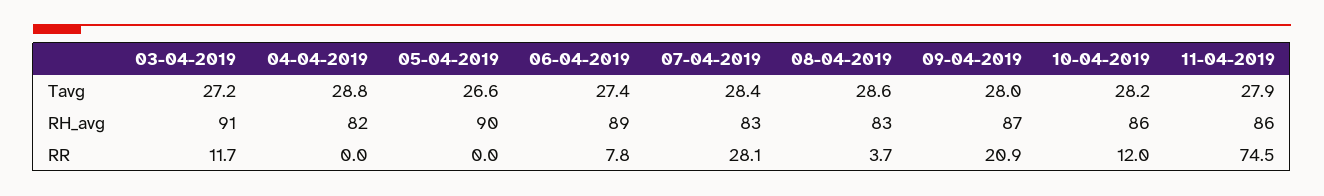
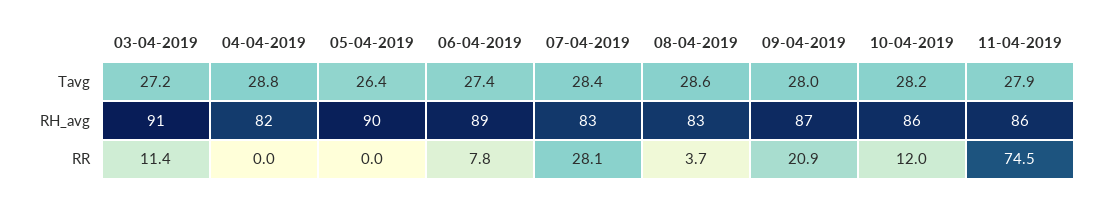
05-04-2019, Tavg: 26.6 -> 26.4
03-04-2019, RR: 11.7 -> 11.4

